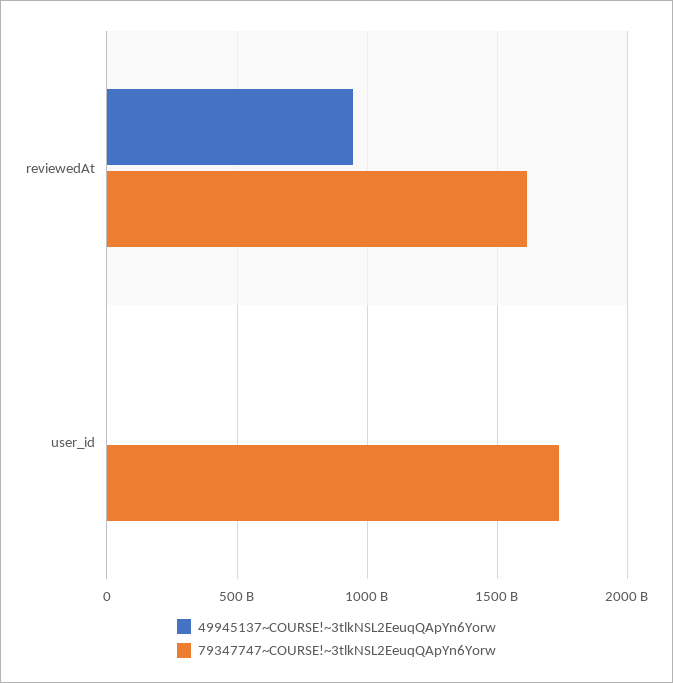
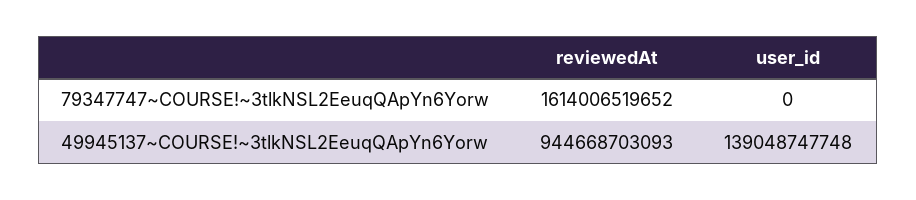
49945137~COURSE!~3tlkNSL2EeuqQApYn6Yorw, user_id: 0 -> 139048747748
79347747~COURSE!~3tlkNSL2EeuqQApYn6Yorw, user_id: 1750000000000 -> 0

